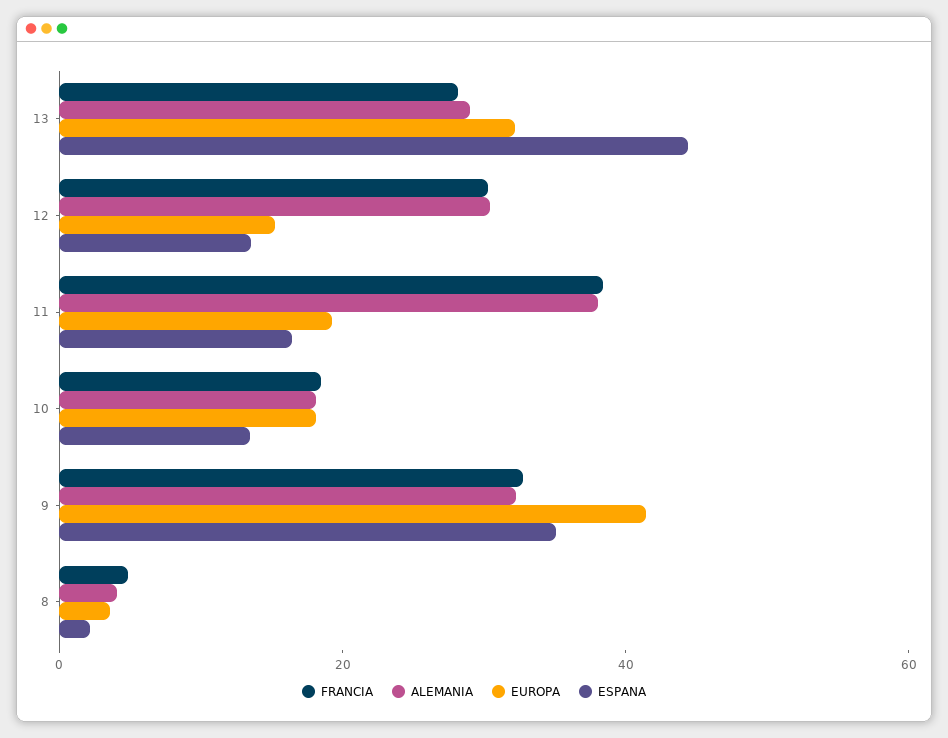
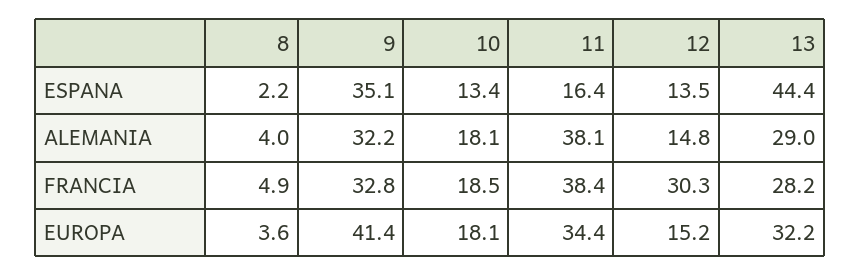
ALEMANIA, 12: 30 -> 14.8
EUROPA, 11: 20 -> 34.4

